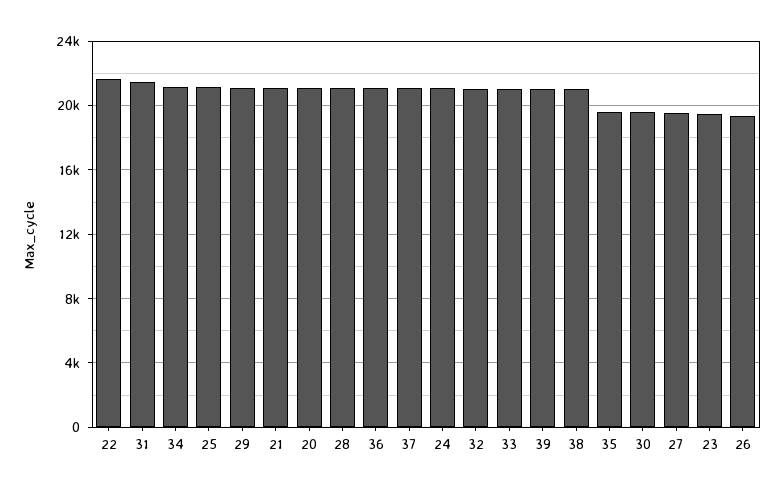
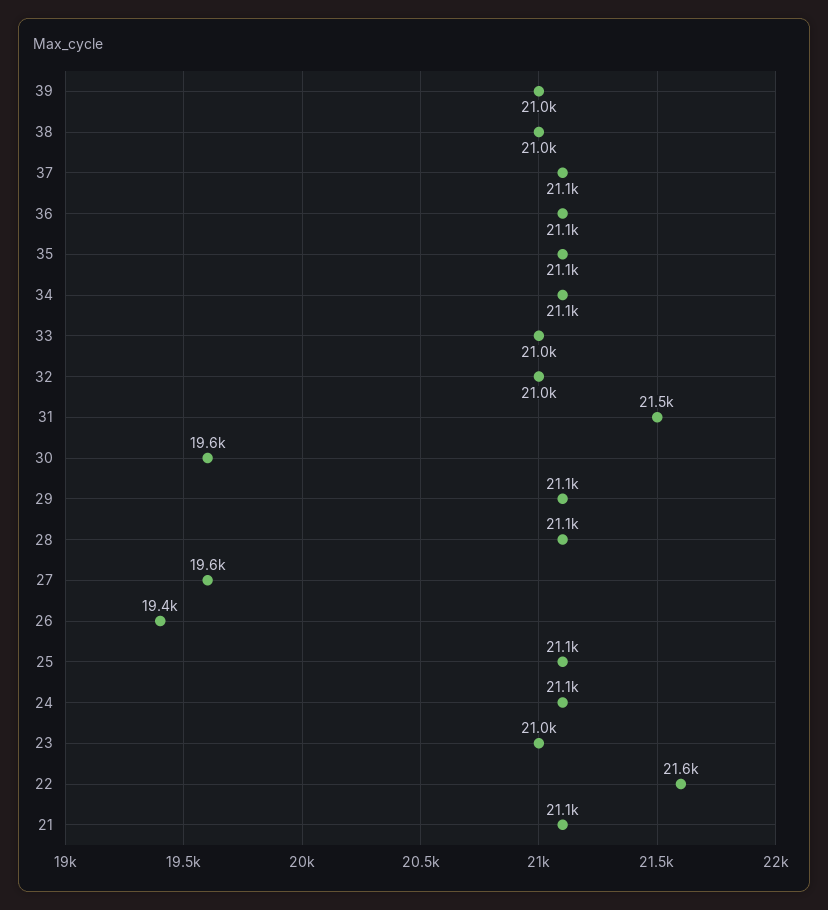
20: 21000 -> none
35: 19500 -> 21100
23: 19500 -> 21000

